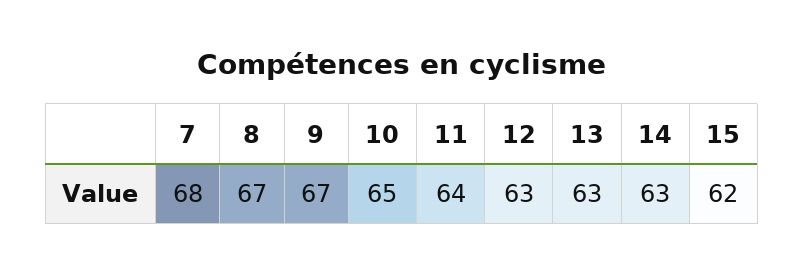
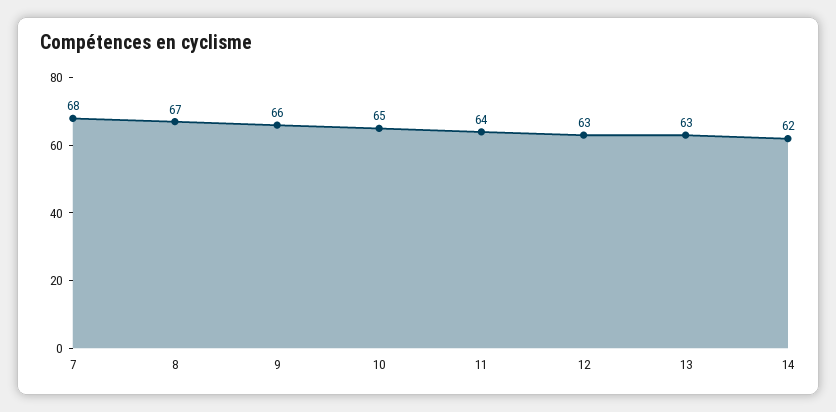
9: 67 -> 66
14: 63 -> 62
15: 62 -> none

